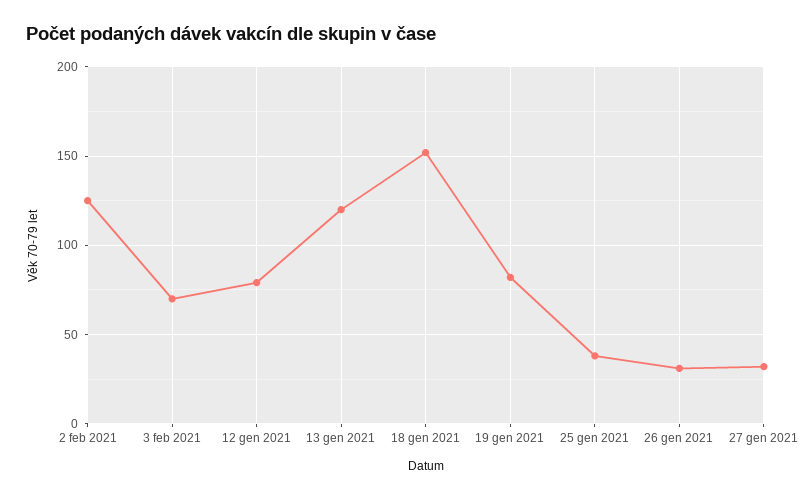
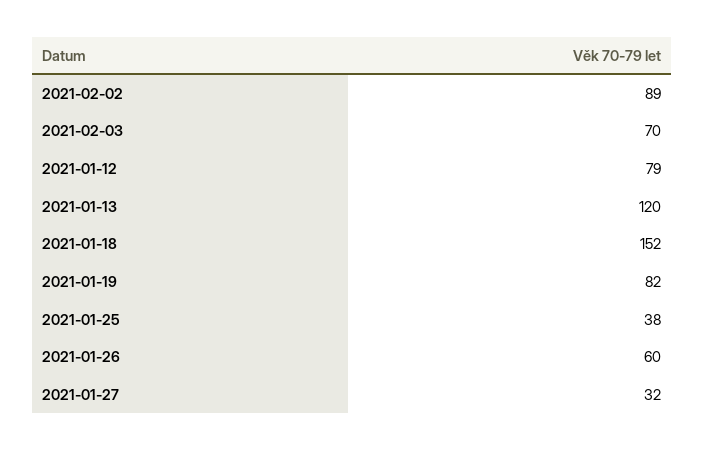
2 feb 2021: 125 -> 89
26 gen 2021: 30 -> 60

